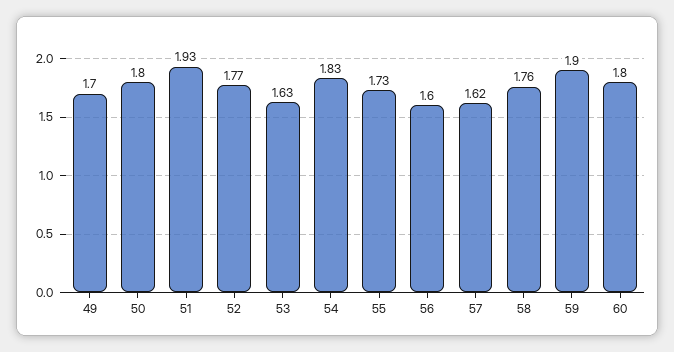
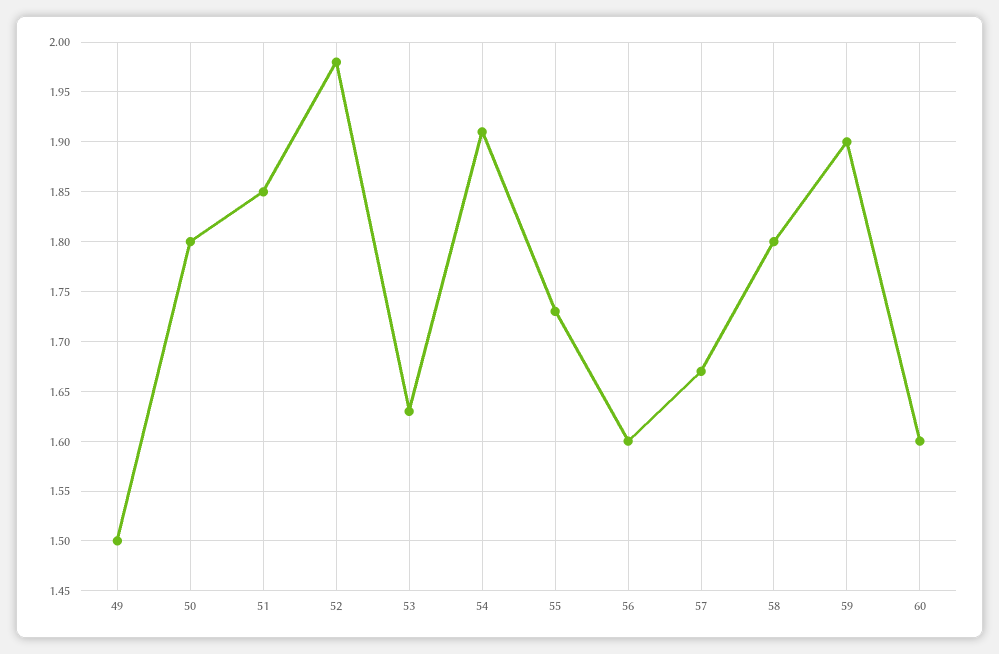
49: 1.7 -> 1.5
51: 1.93 -> 1.85
52: 1.77 -> 1.98
54: 1.83 -> 1.91
57: 1.62 -> 1.67
58: 1.76 -> 1.8
60: 1.8 -> 1.6

